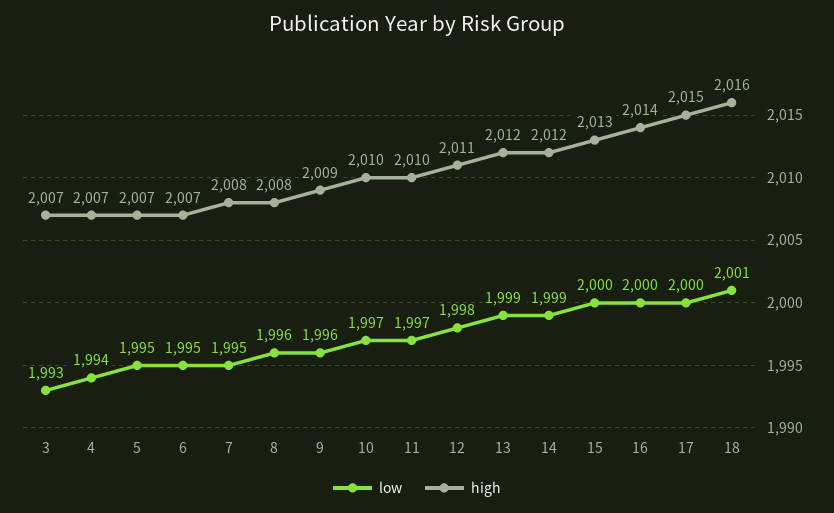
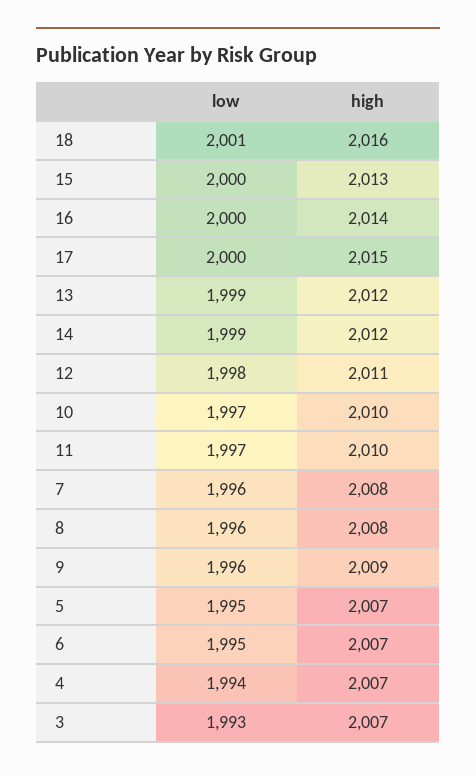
low, 7: 1995 -> 1996

